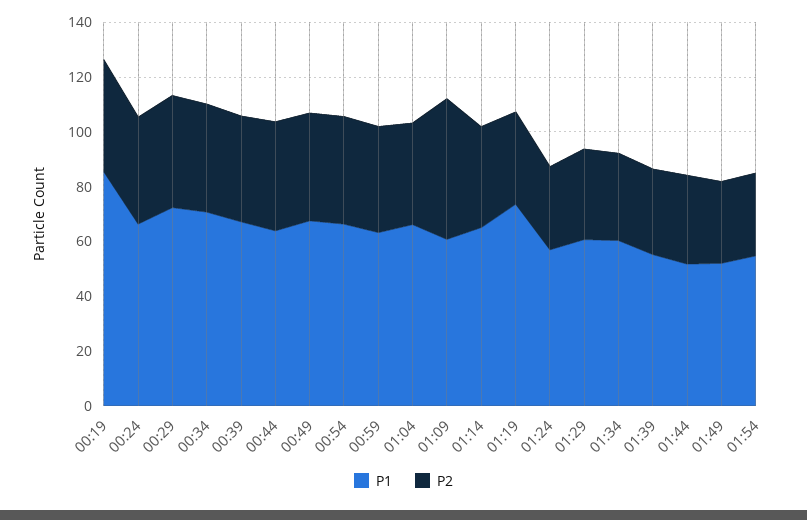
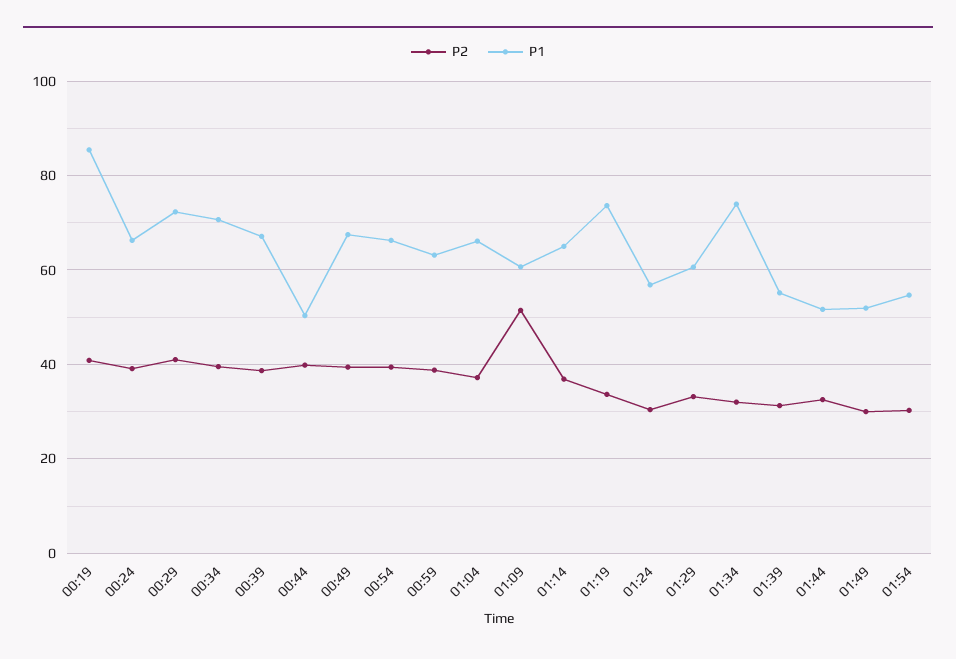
P1, 00:44: 65 -> 50
P1, 01:34: 60 -> 74

